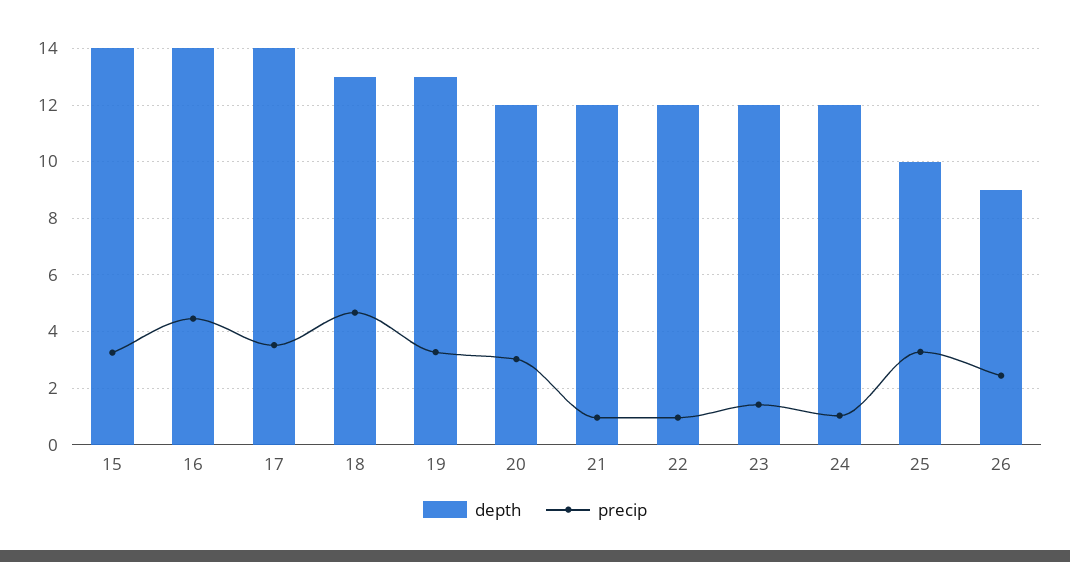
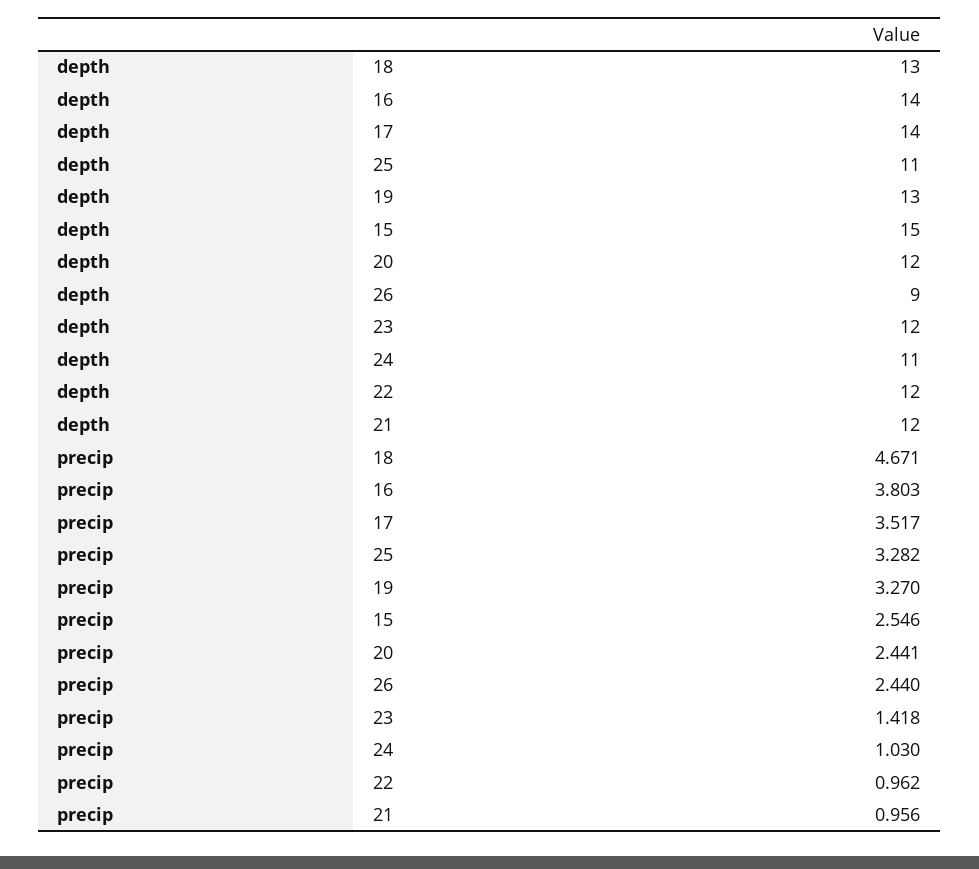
depth, 15: 14 -> 15
precip, 15: 3.25 -> 2.546
precip, 16: 4.5 -> 3.803
precip, 20: 3 -> 2.441
depth, 24: 12 -> 11
depth, 25: 10 -> 11

